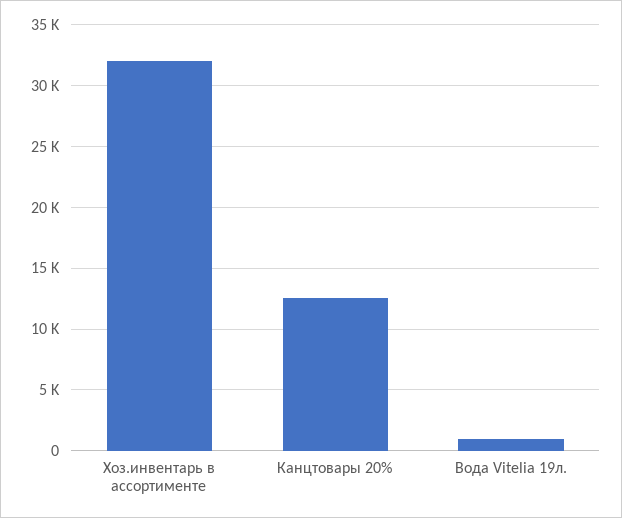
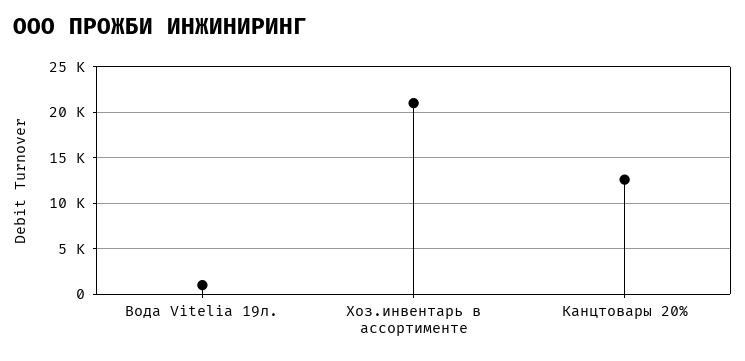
Хоз.инвентарь в ассортименте: 32000 -> 21000

